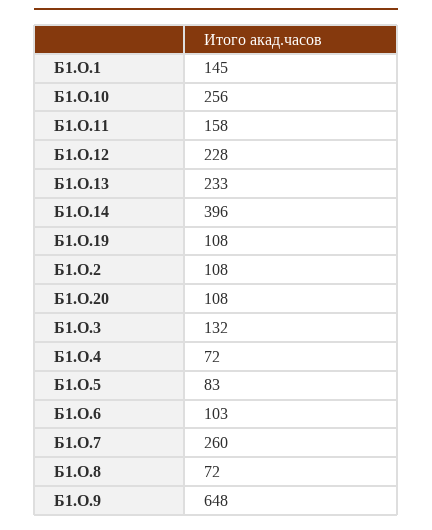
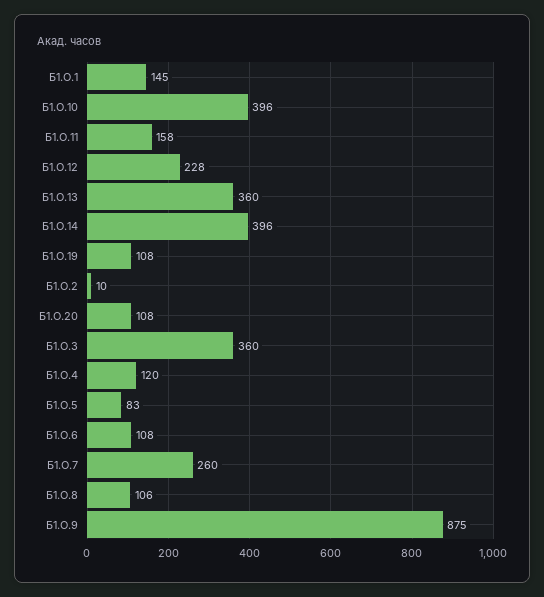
Б1.О.10: 256 -> 396
Б1.О.13: 233 -> 360
Б1.О.2: 108 -> 10
Б1.О.3: 132 -> 360
Б1.О.4: 72 -> 120
Б1.О.6: 103 -> 108
Б1.О.8: 72 -> 106
Б1.О.9: 648 -> 875

